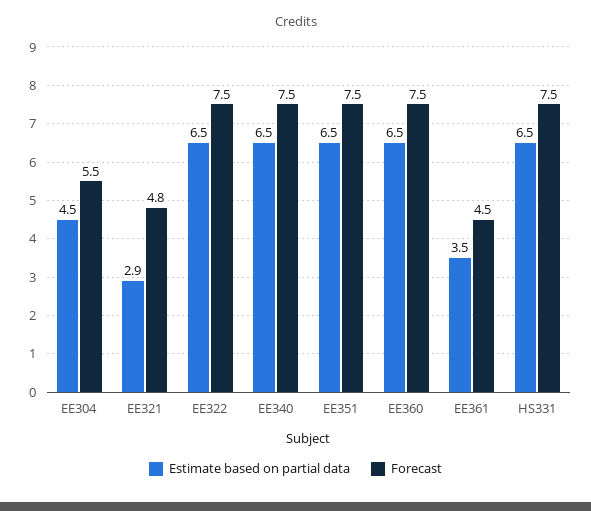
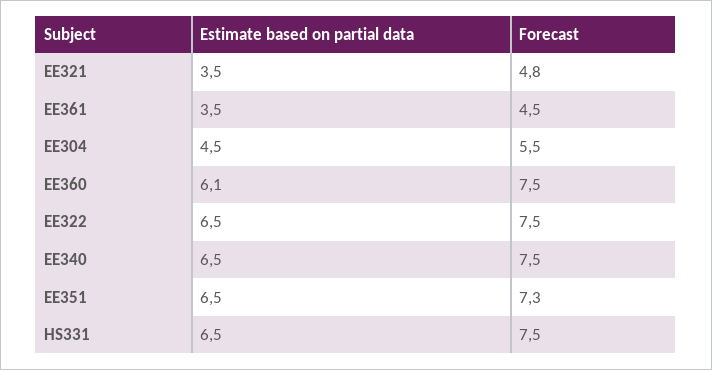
Estimate based on partial data, EE321: 2.9 -> 3.5
Forecast, EE351: 7.5 -> 7.3
Estimate based on partial data, EE360: 6.5 -> 6.1

